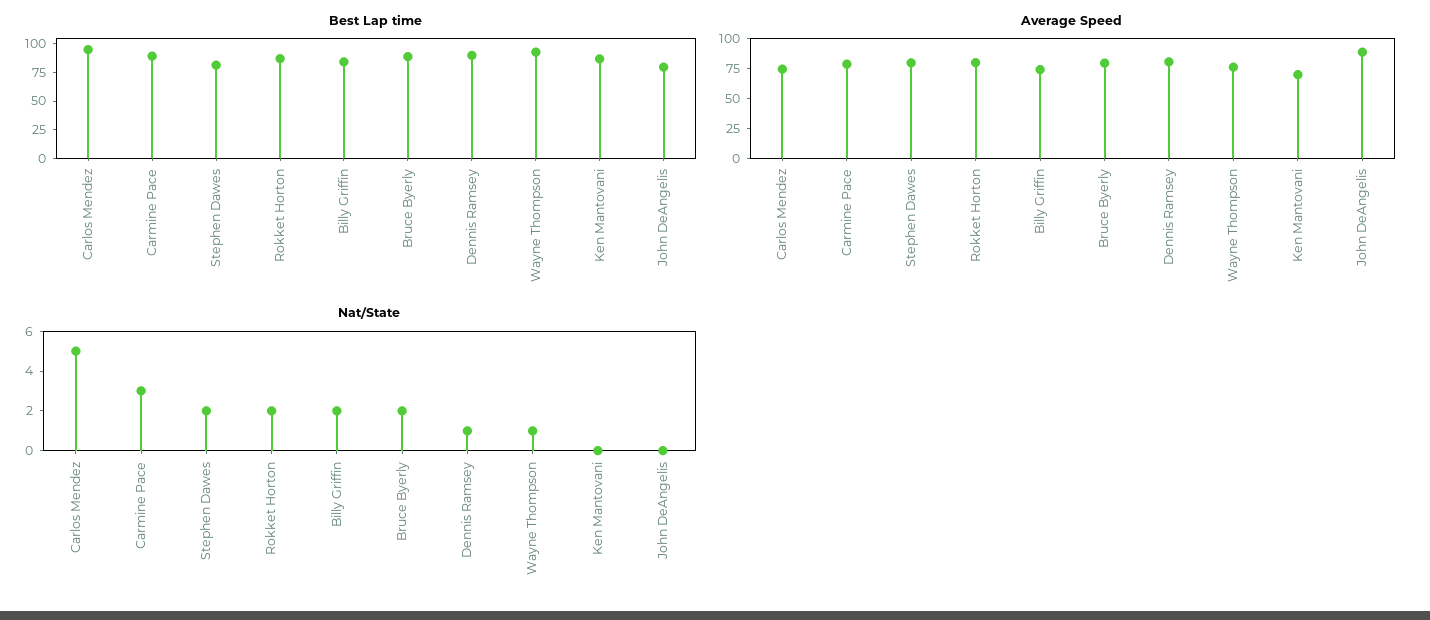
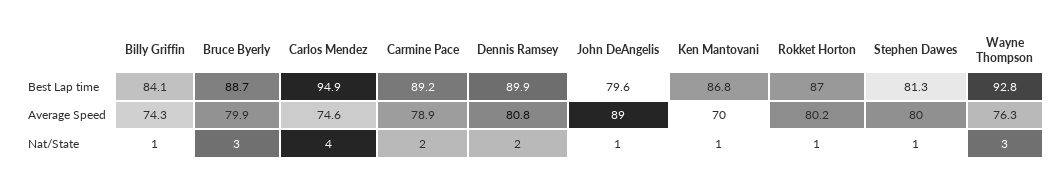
Nat/State, Carlos Mendez: 5 -> 4
Nat/State, Carmine Pace: 3 -> 2
Nat/State, Stephen Dawes: 2 -> 1
Nat/State, Rokket Horton: 2 -> 1
Nat/State, Billy Griffin: 2 -> 1
Nat/State, Bruce Byerly: 2 -> 3
Nat/State, Dennis Ramsey: 1 -> 2
Nat/State, Wayne Thompson: 1 -> 3
Nat/State, Ken Mantovani: 0 -> 1
Nat/State, John DeAngelis: 0 -> 1

